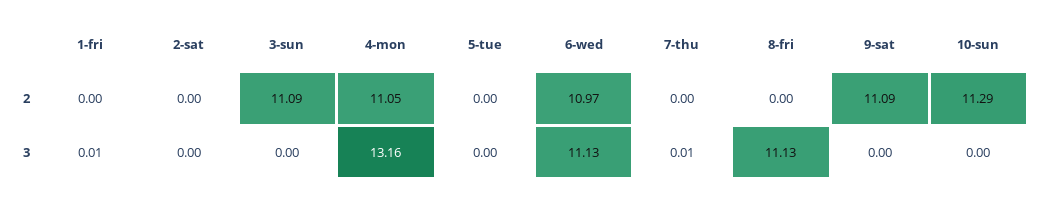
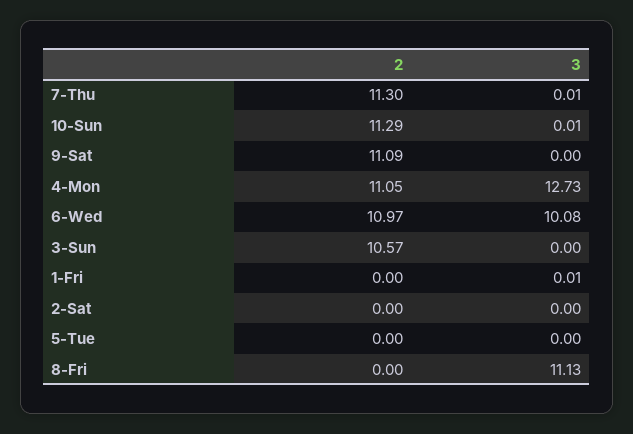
3-sun, 2: 11.09 -> 10.57
7-thu, 2: 0 -> 11.3
4-mon, 3: 13.16 -> 12.73
6-wed, 3: 11.13 -> 10.08
10-sun, 3: 0 -> 0.01

